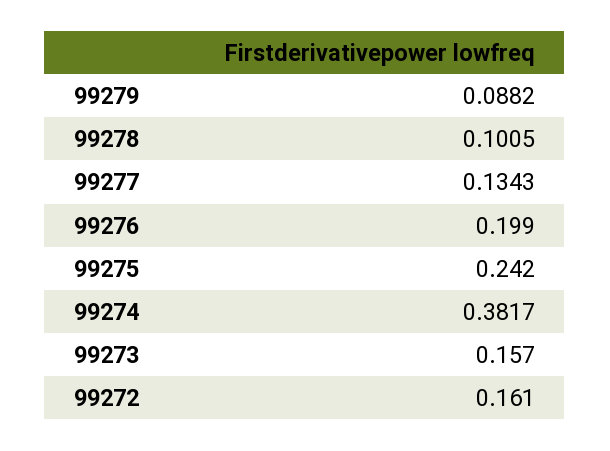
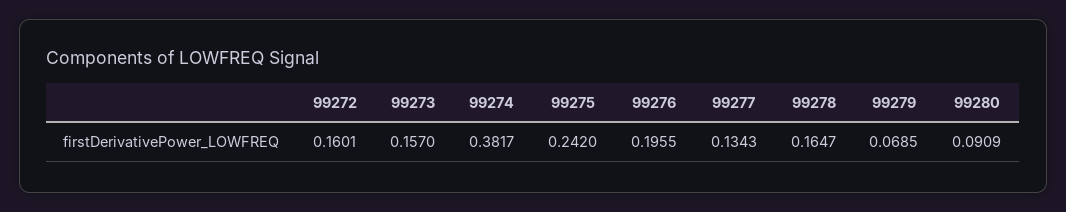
99279: 0.0882 -> 0.0685
99278: 0.1005 -> 0.1647
99276: 0.199 -> 0.1955
99272: 0.161 -> 0.1601
99280: none -> 0.0909

